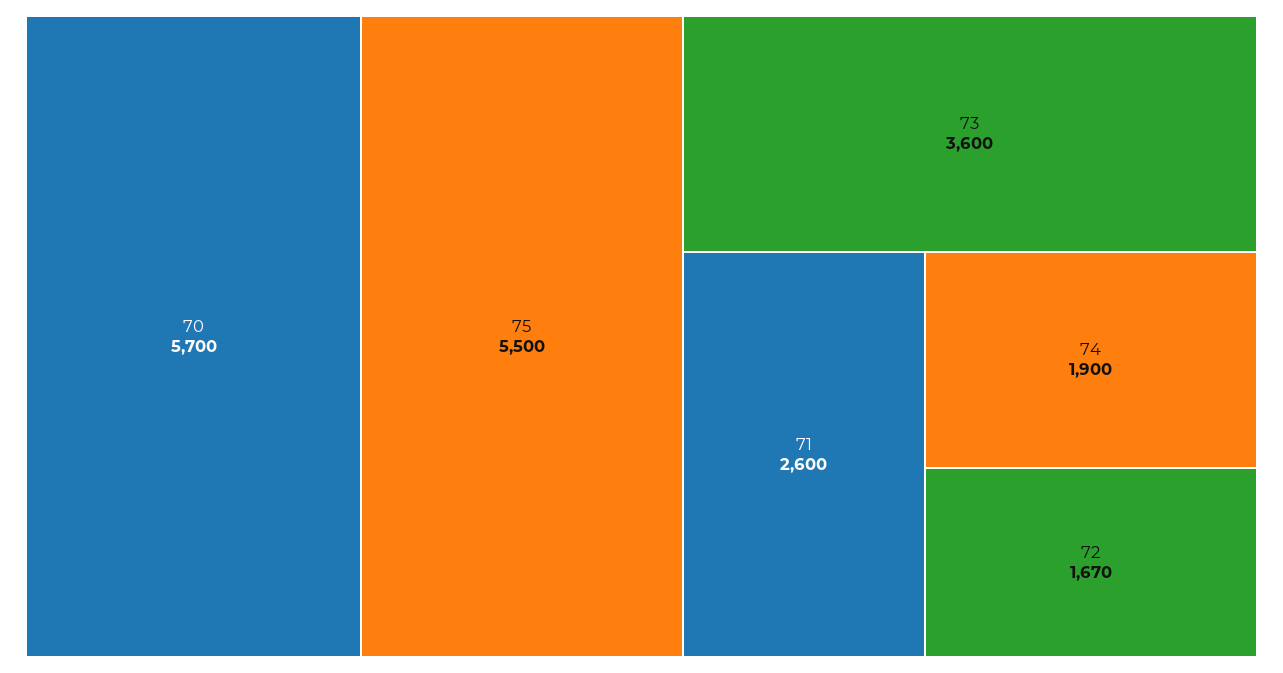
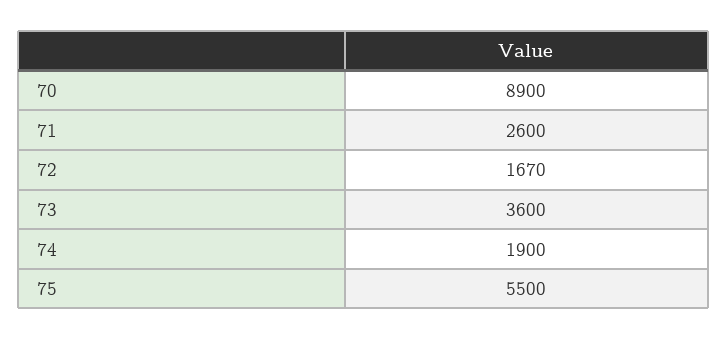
70: 5700 -> 8900

